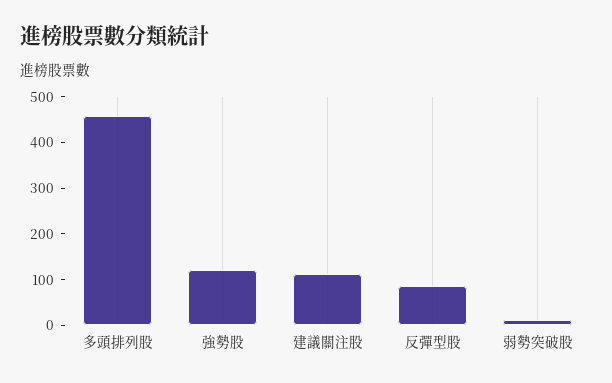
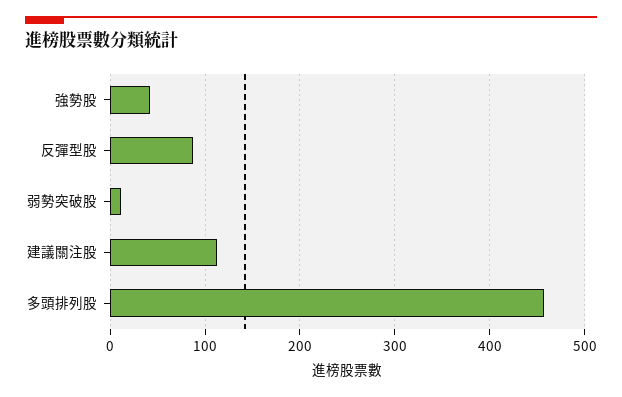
強勢股: 120 -> 40

